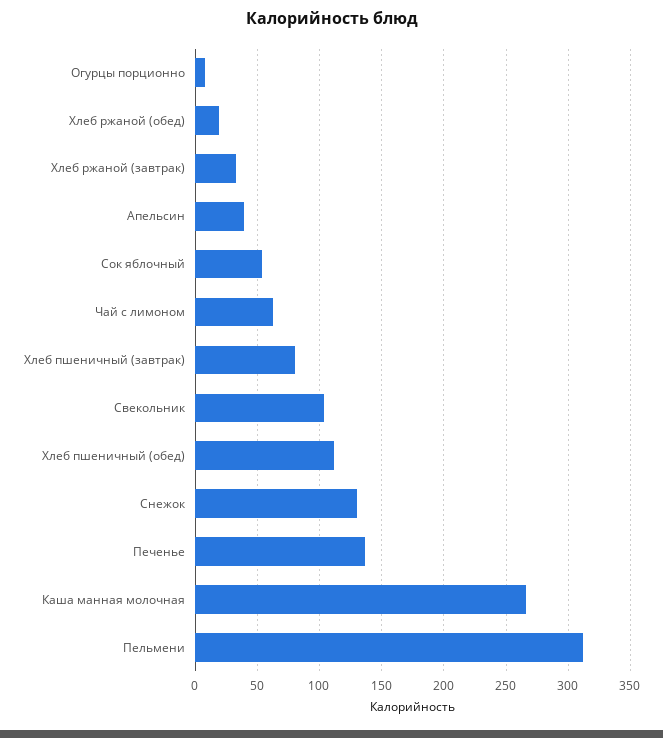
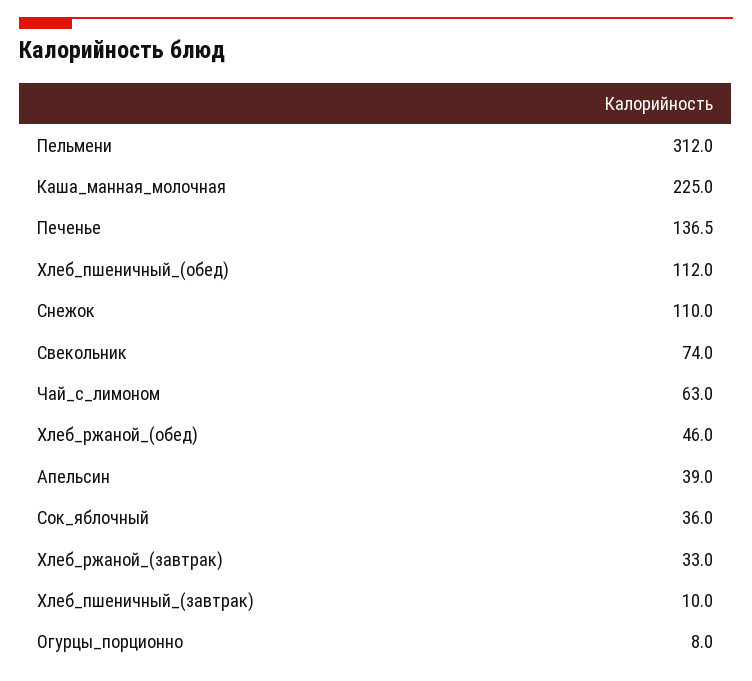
Хлеб ржаной (обед): 20 -> 46
Сок яблочный: 55 -> 36
Хлеб пшеничный (завтрак): 80 -> 10
Свекольник: 105 -> 74
Снежок: 130 -> 110
Каша манная молочная: 265 -> 225

